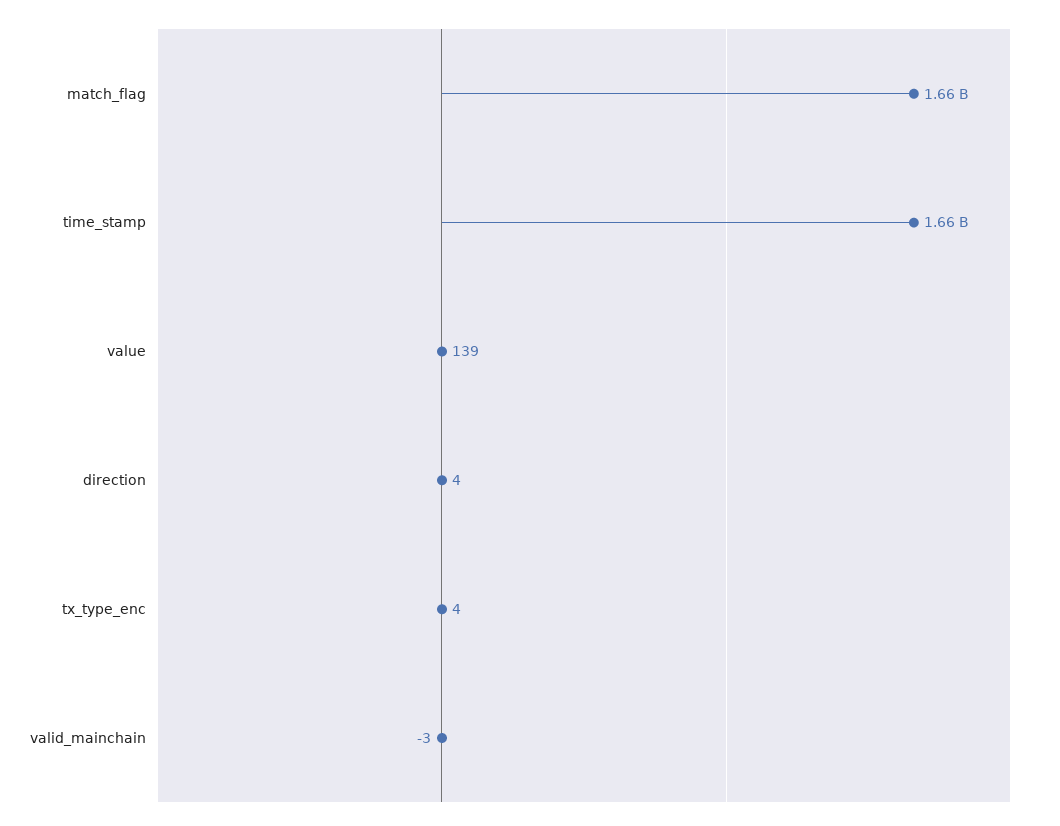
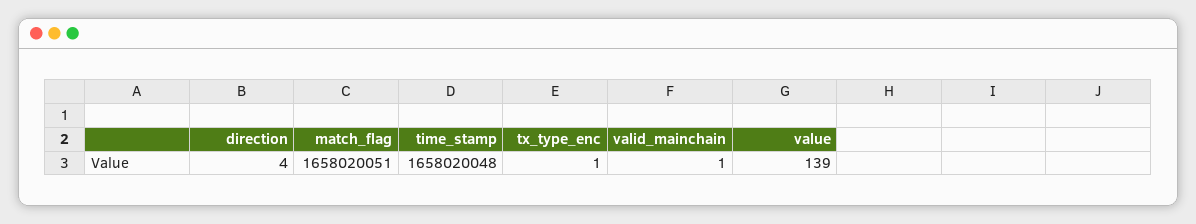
tx_type_enc: 4 -> 1
valid_mainchain: -3 -> 1

